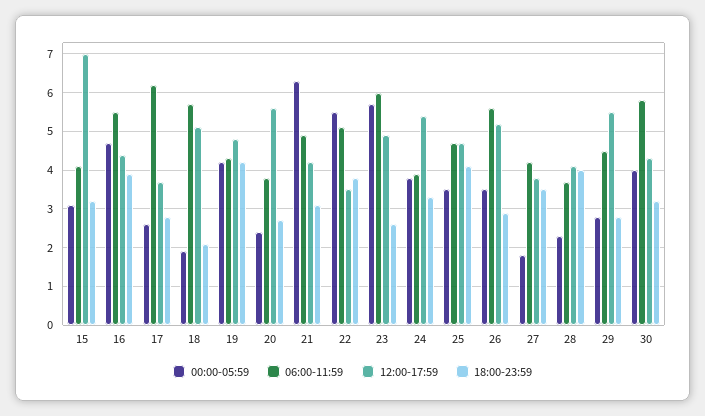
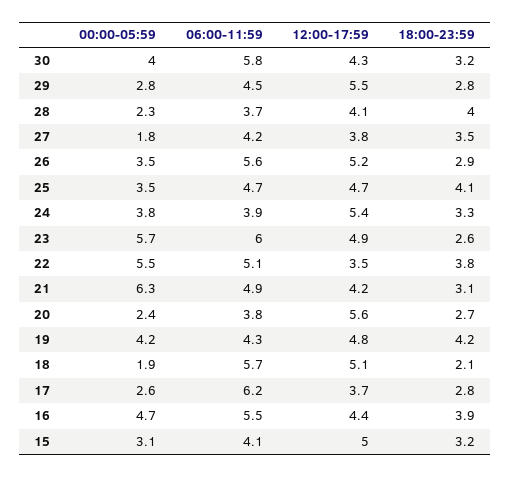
12:00-17:59, 15: 7 -> 5

